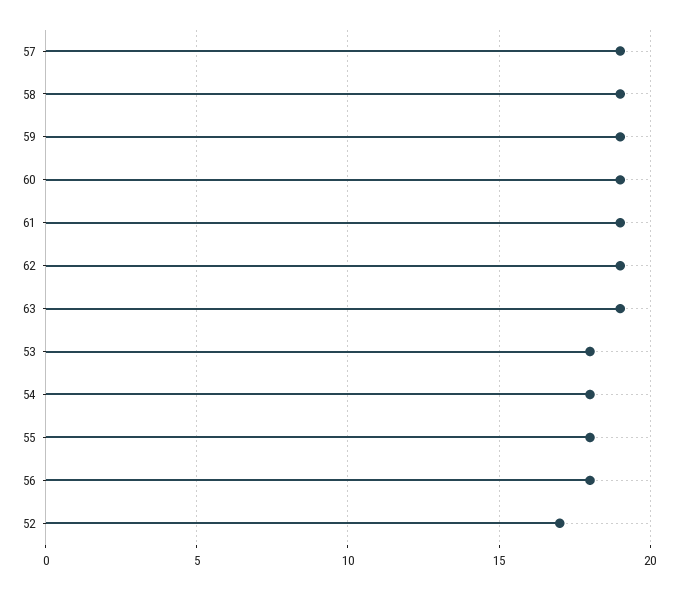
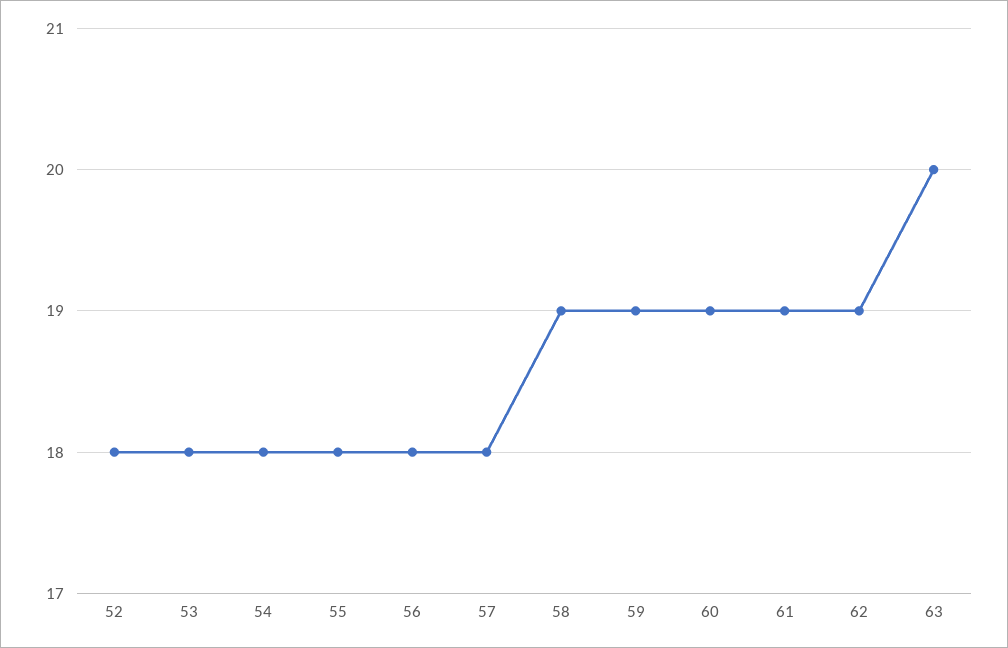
57: 19 -> 18
63: 19 -> 20
52: 17 -> 18

